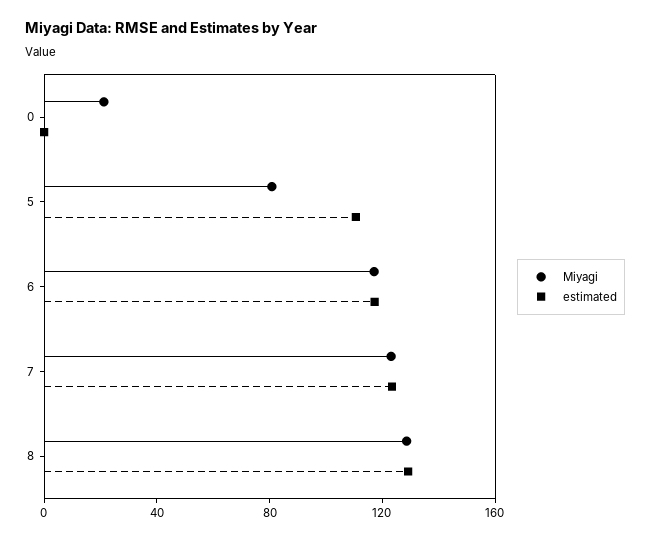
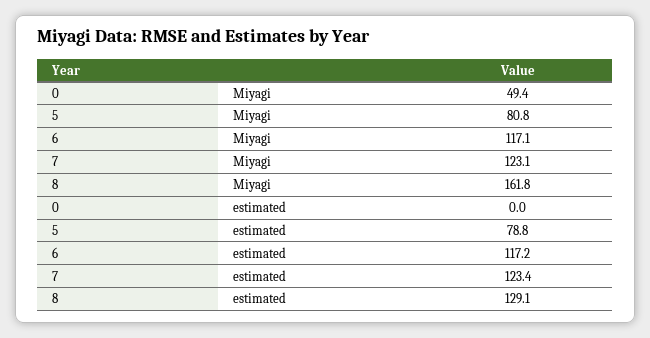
Miyagi, 0: 20 -> 49.4
estimated, 5: 110 -> 78.8
Miyagi, 8: 130 -> 161.8

